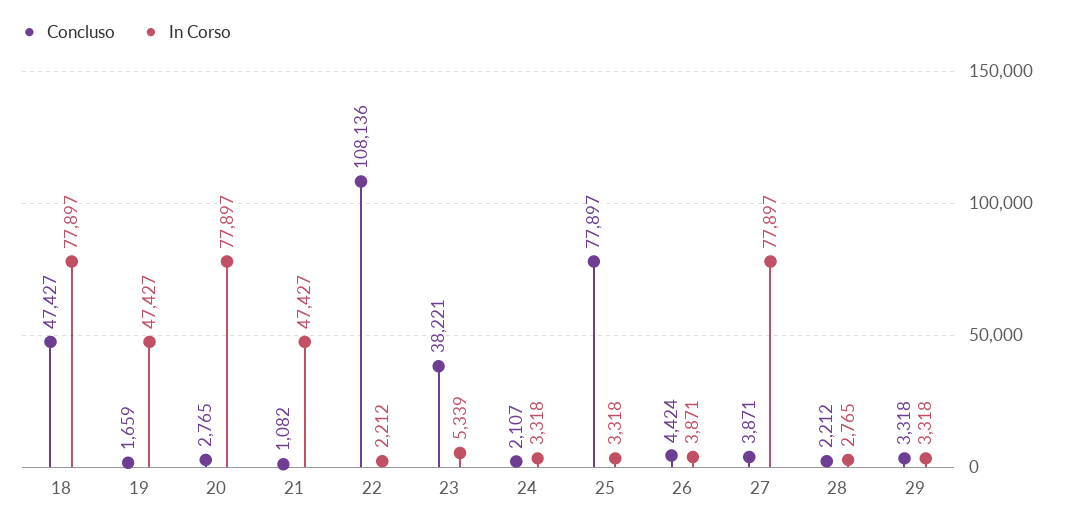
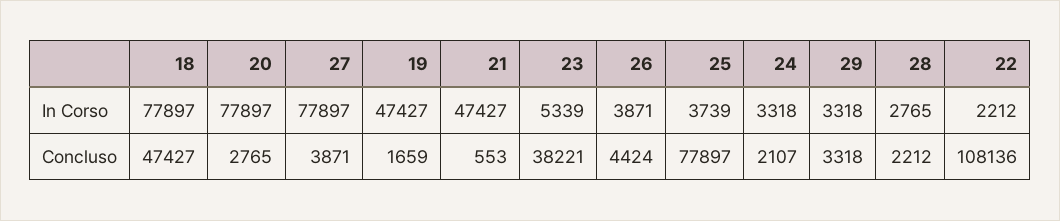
Concluso, 21: 1082 -> 553
In Corso, 25: 3318 -> 3739

